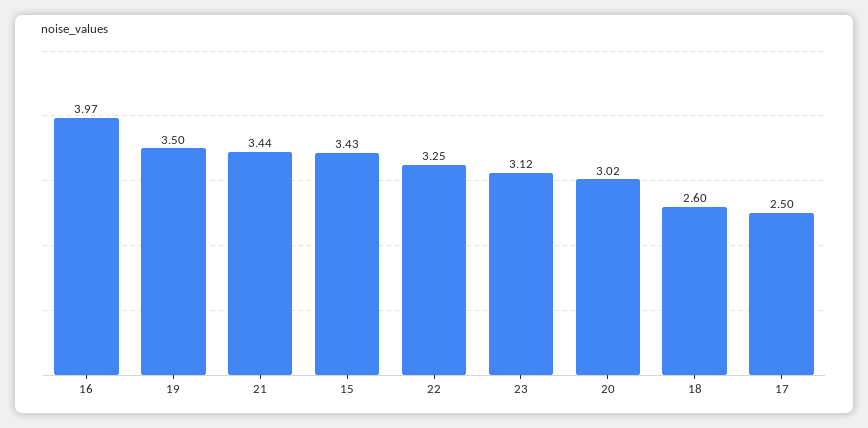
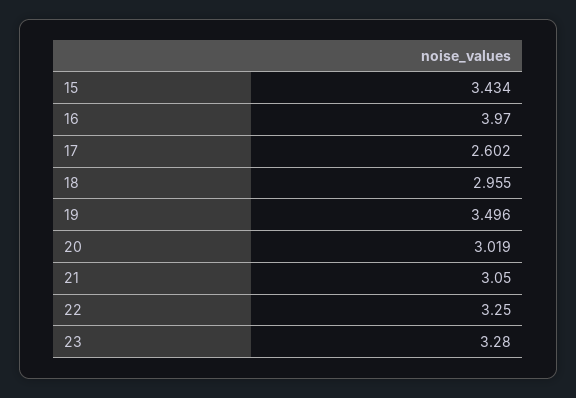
21: 3.44 -> 3.05
23: 3.12 -> 3.28
18: 2.6 -> 2.955
17: 2.5 -> 2.602

